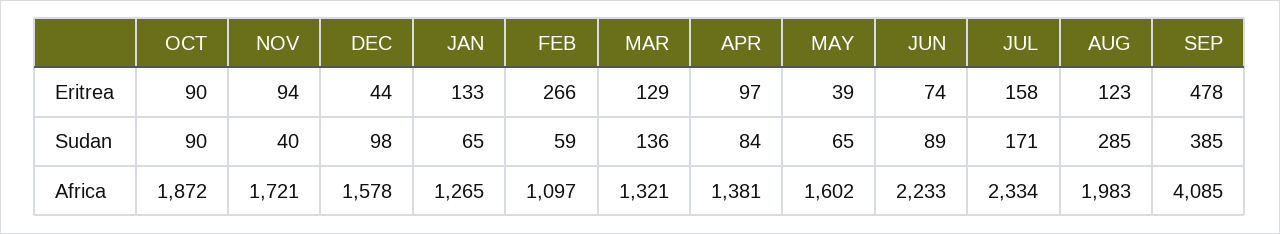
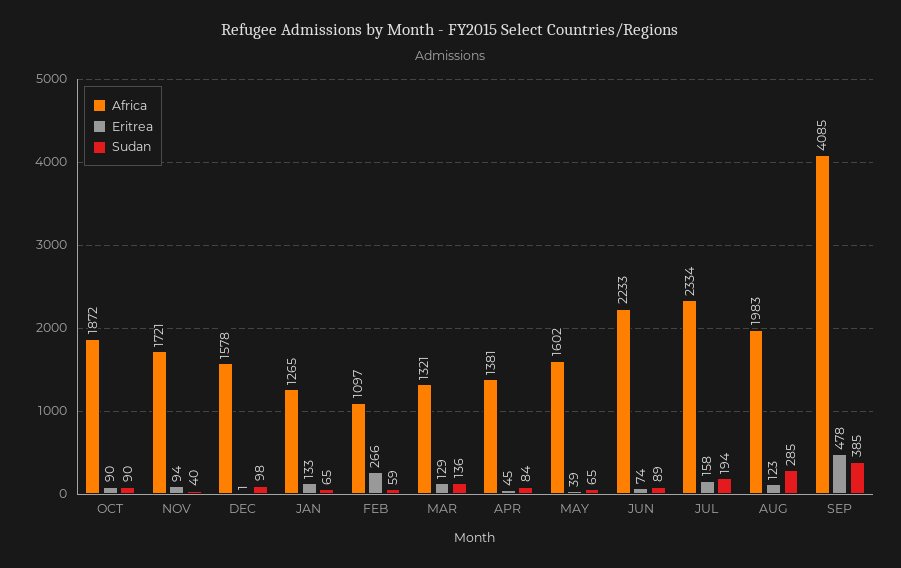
Eritrea, DEC: 44 -> 1
Eritrea, APR: 97 -> 45
Sudan, JUL: 171 -> 194

